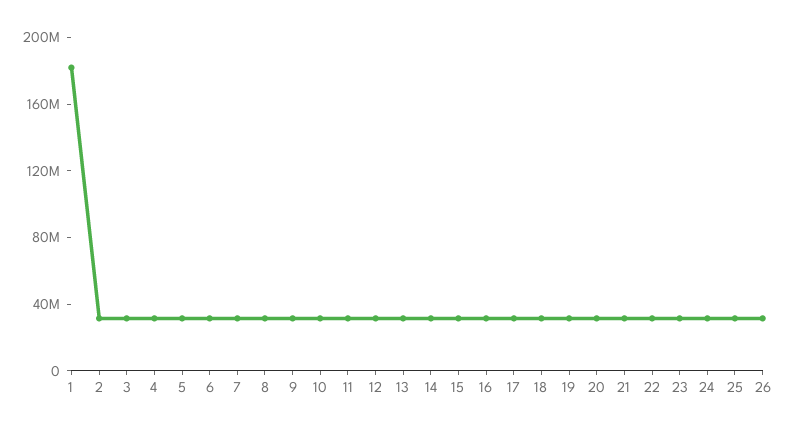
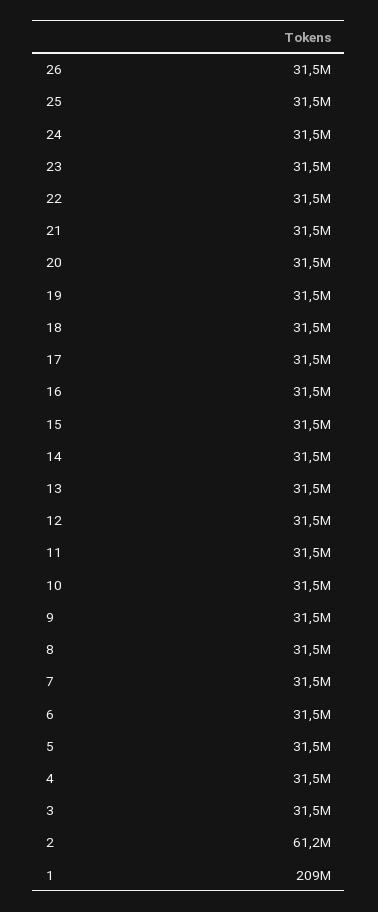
1: 180000000 -> 209000000
2: 30000000 -> 61200000

